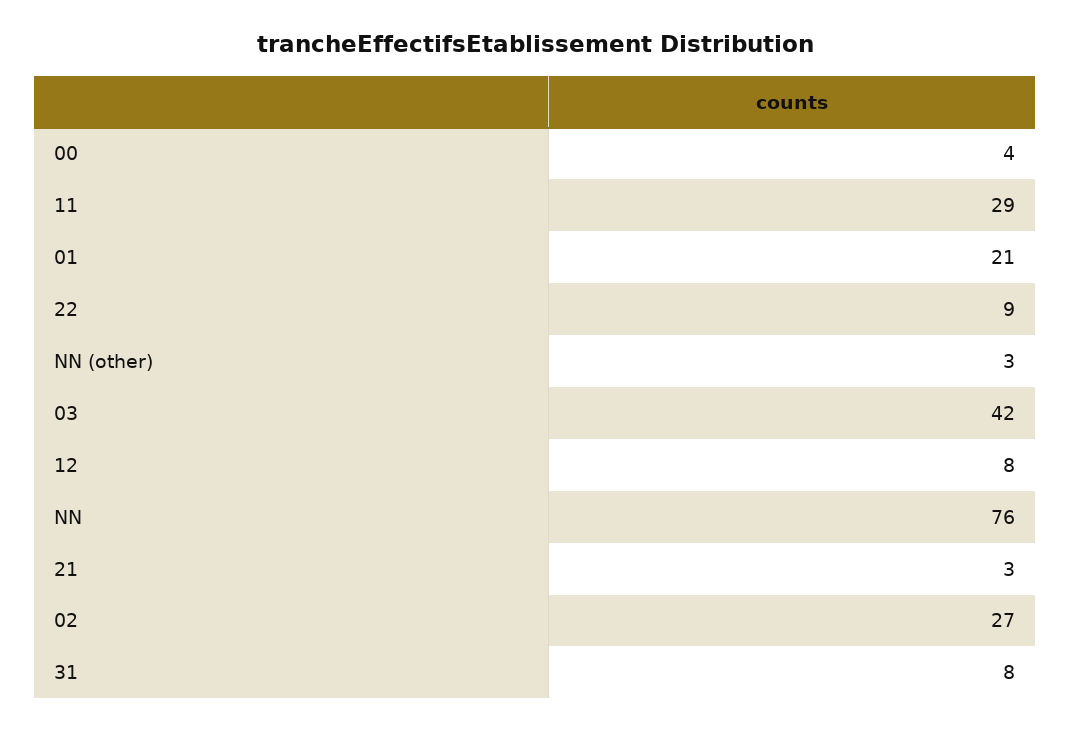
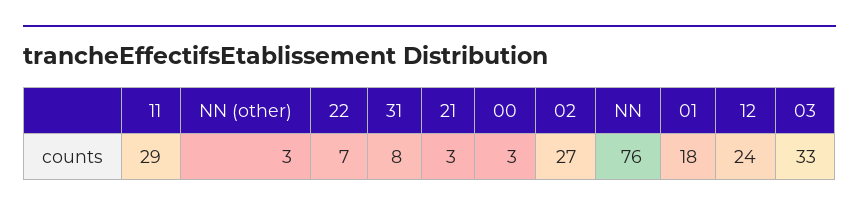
00: 4 -> 3
01: 21 -> 18
22: 9 -> 7
03: 42 -> 33
12: 8 -> 24

